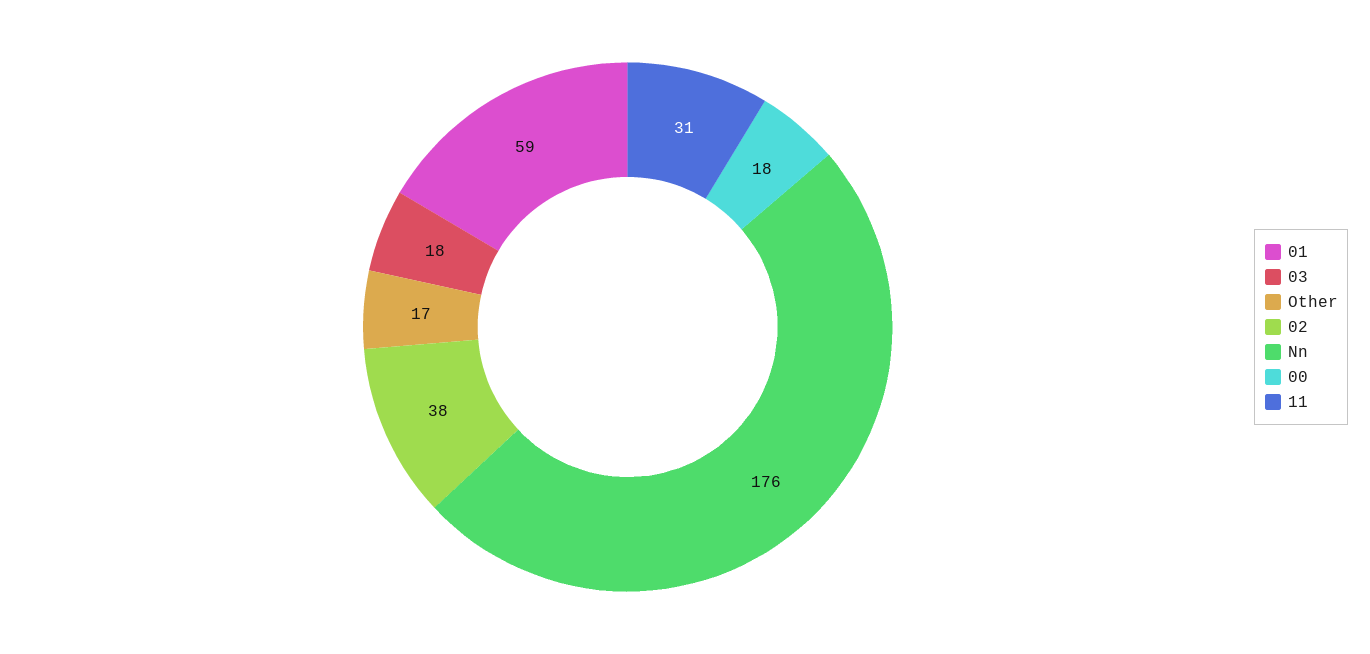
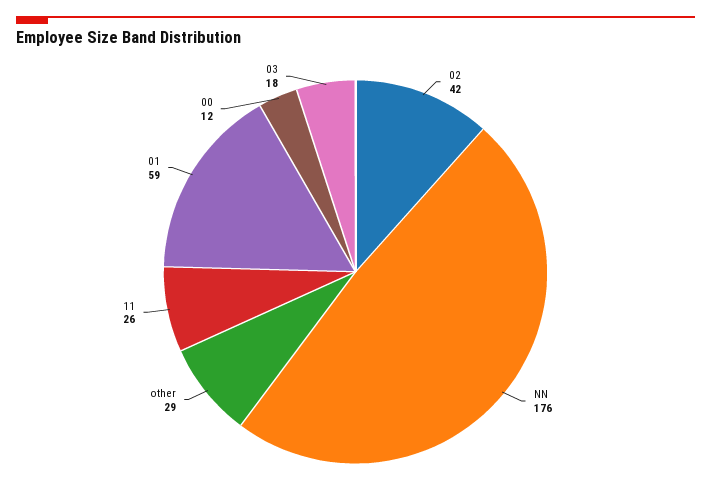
Other: 17 -> 29
02: 38 -> 42
00: 18 -> 12
11: 31 -> 26

